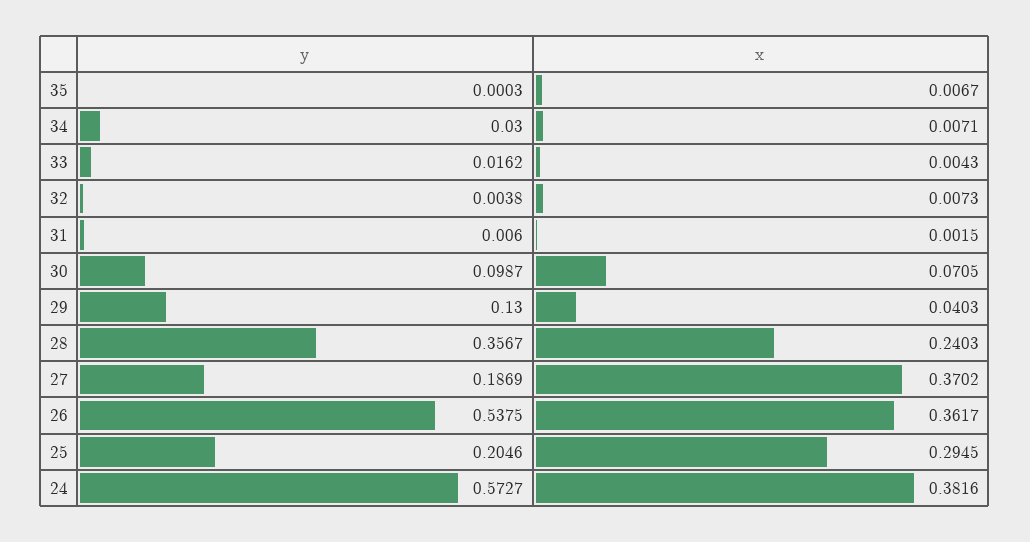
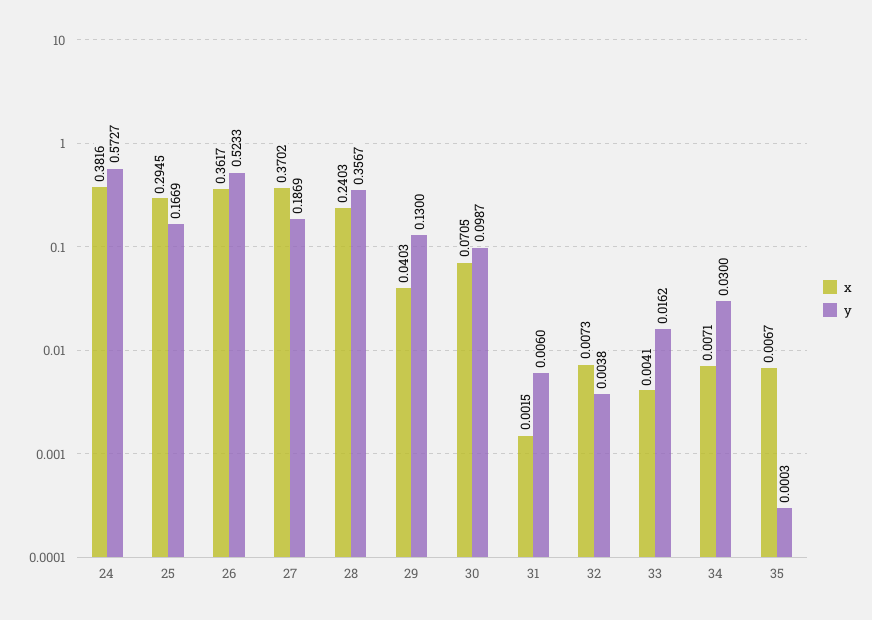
x, 33: 0.0043 -> 0.0041
y, 26: 0.5375 -> 0.5233
y, 25: 0.2046 -> 0.1669

